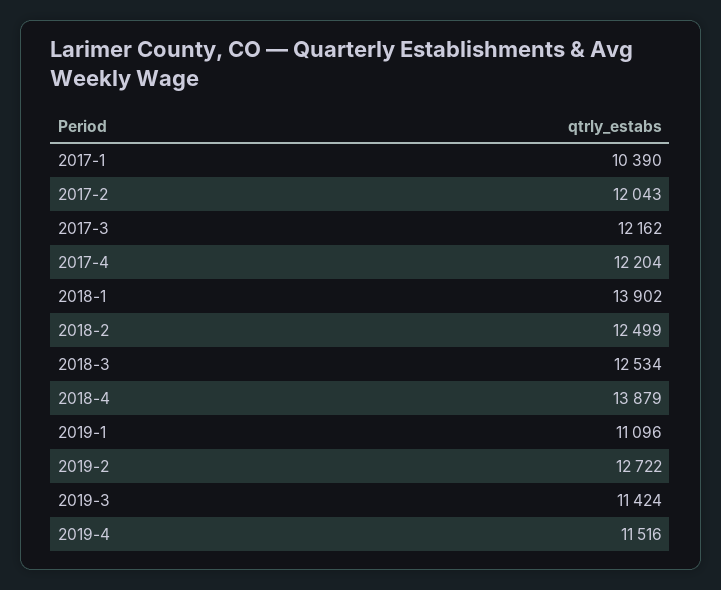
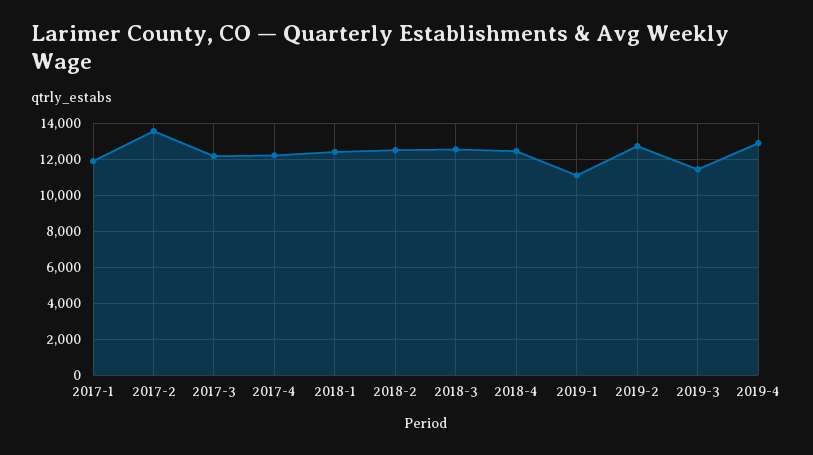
2017-1: 10390 -> 12000
2017-2: 12043 -> 13500
2018-1: 13902 -> 12500
2018-4: 13879 -> 12500
2019-4: 11516 -> 13000

